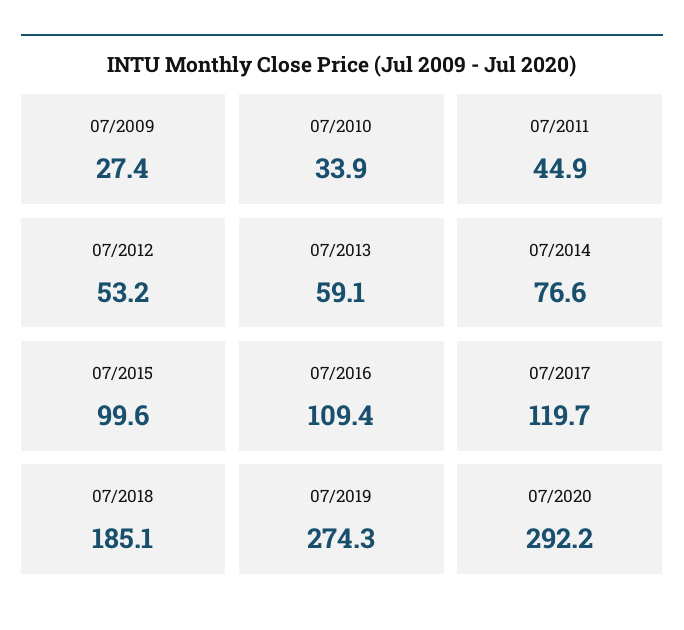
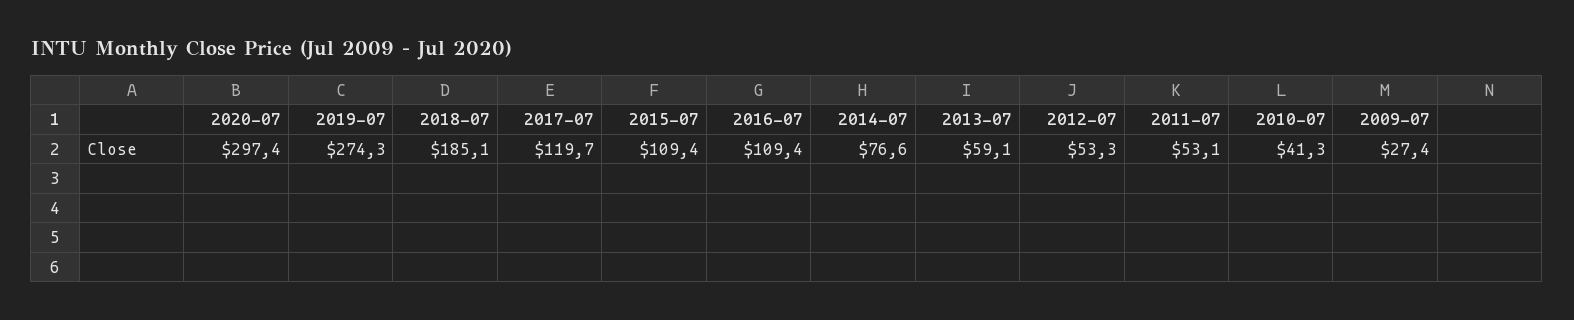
07/2010: 33.9 -> 41.3
07/2011: 44.9 -> 53.1
07/2012: 53.2 -> 53.3
07/2015: 99.6 -> 109.4
07/2020: 292.2 -> 297.4

